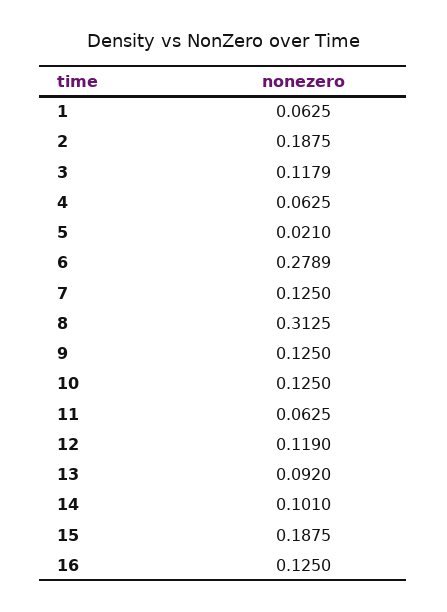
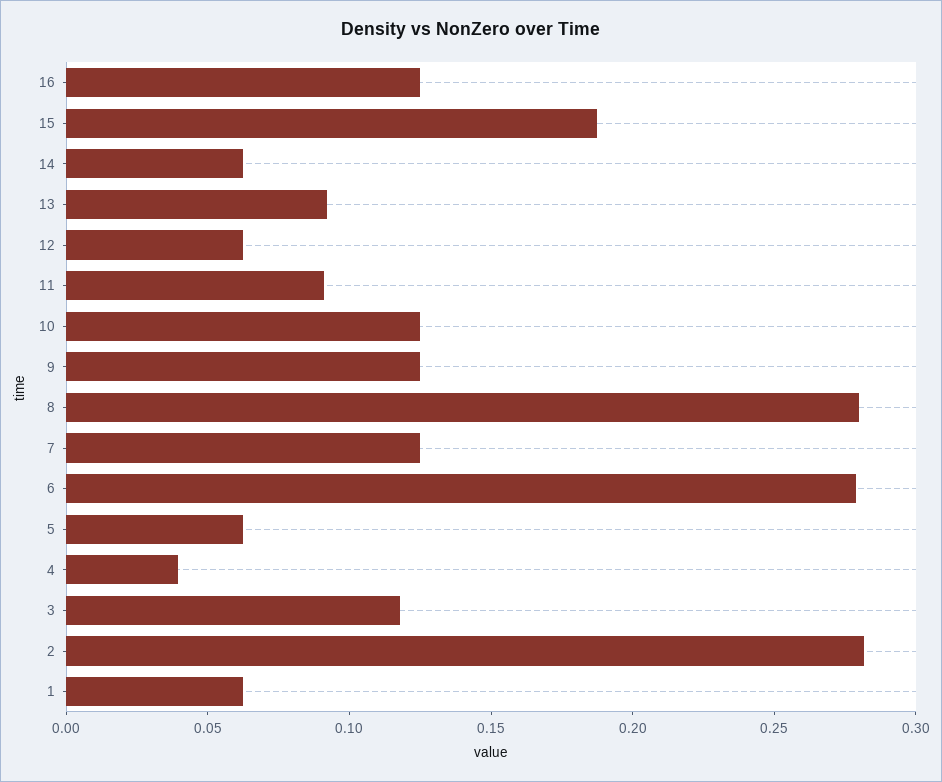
2: 0.1875 -> 0.28
4: 0.0625 -> 0.04
5: 0.021 -> 0.06
8: 0.3125 -> 0.28
11: 0.0625 -> 0.09
12: 0.119 -> 0.06
14: 0.101 -> 0.06

